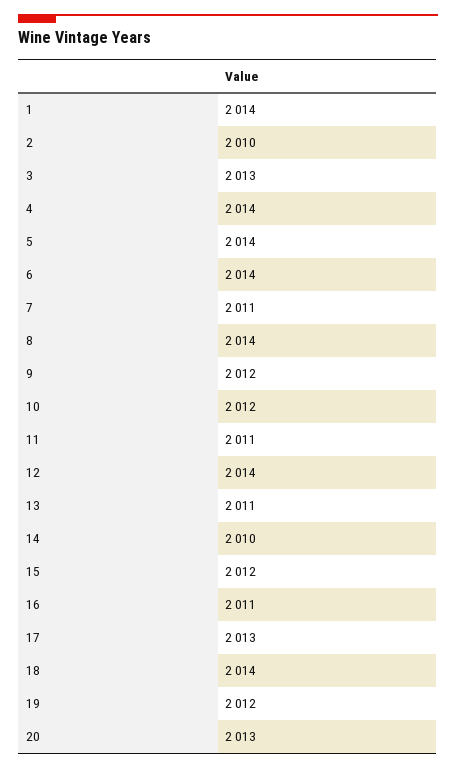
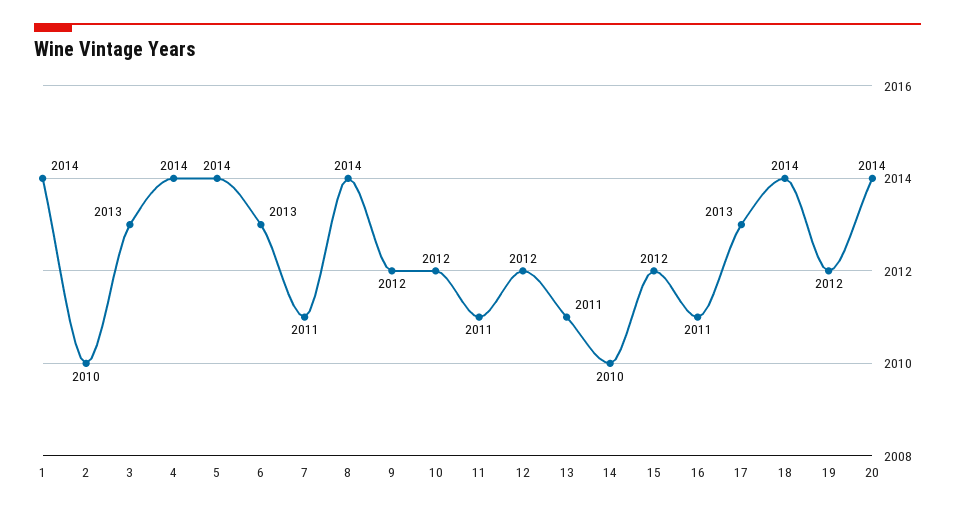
6: 2014 -> 2013
12: 2014 -> 2012
20: 2013 -> 2014

